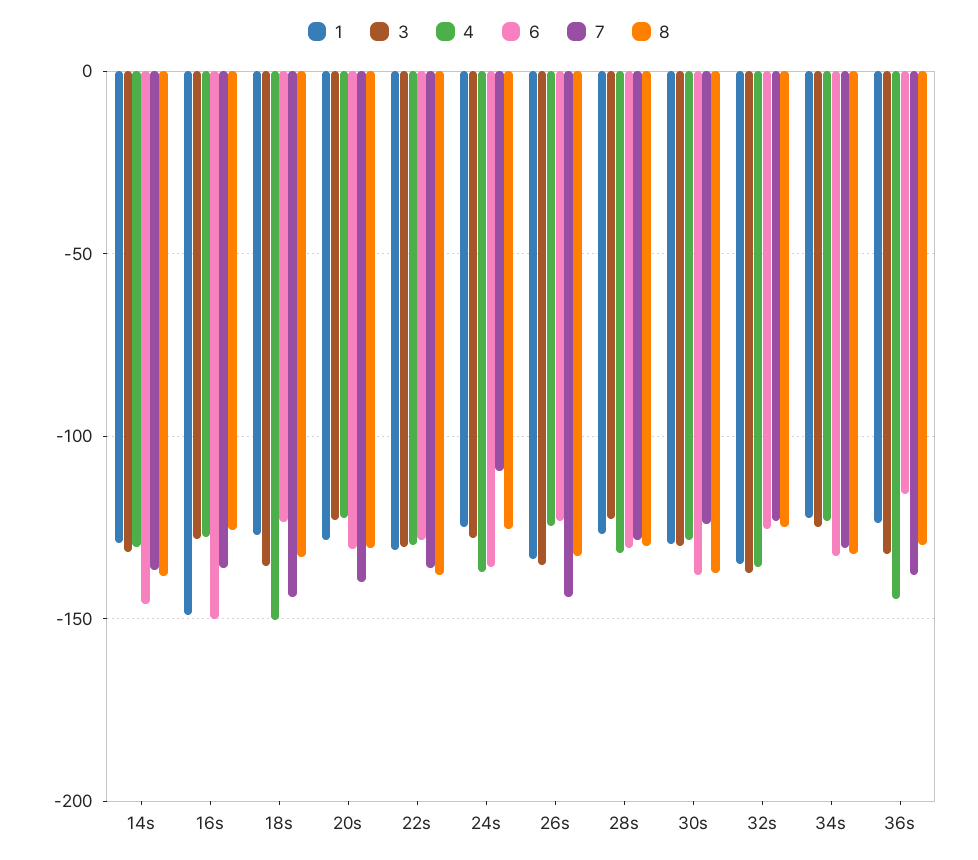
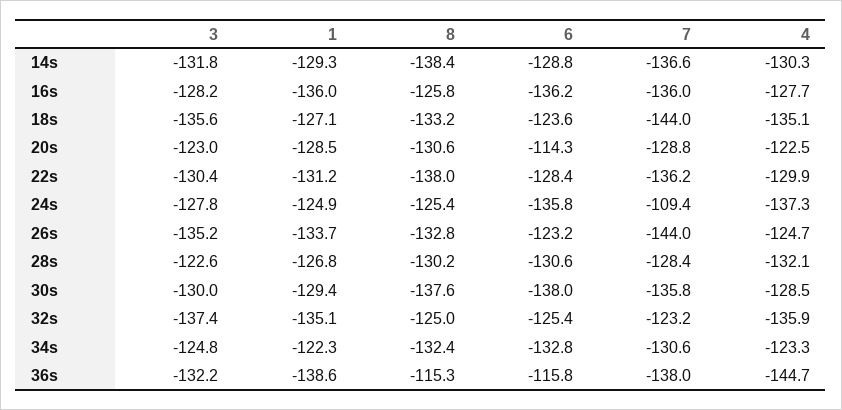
6, 14s: -145 -> -128.8
1, 16s: -150 -> -136
6, 16s: -150 -> -136.2
4, 18s: -150 -> -135.1
6, 20s: -130 -> -114.3
7, 20s: -140 -> -128.8
7, 30s: -125 -> -135.8
1, 36s: -125 -> -138.6
8, 36s: -130 -> -115.3

